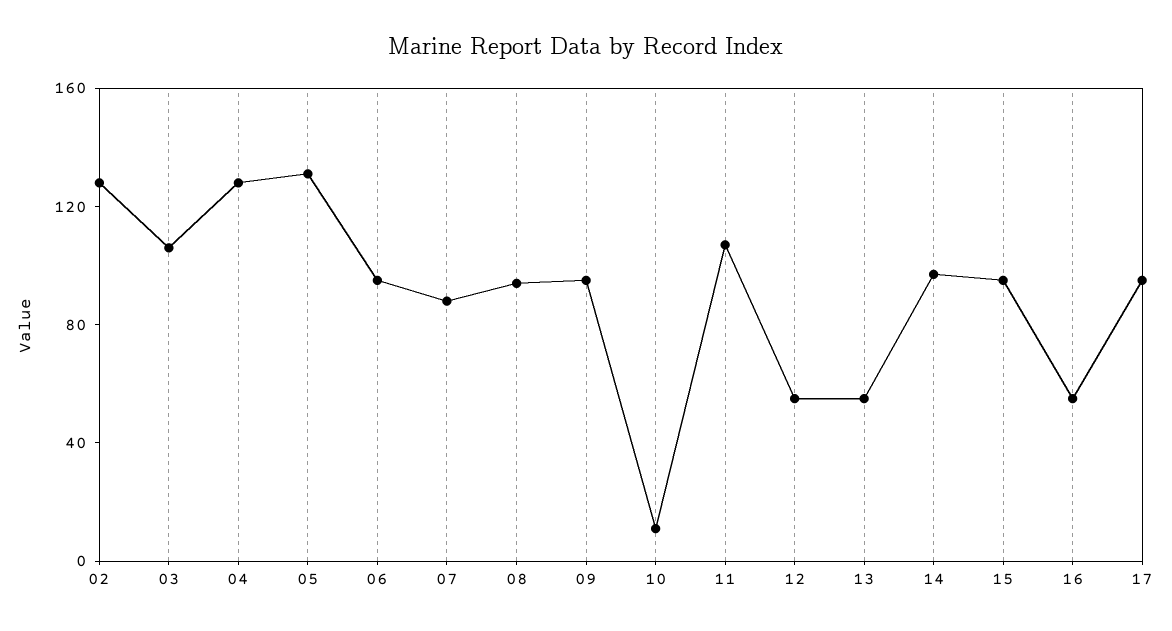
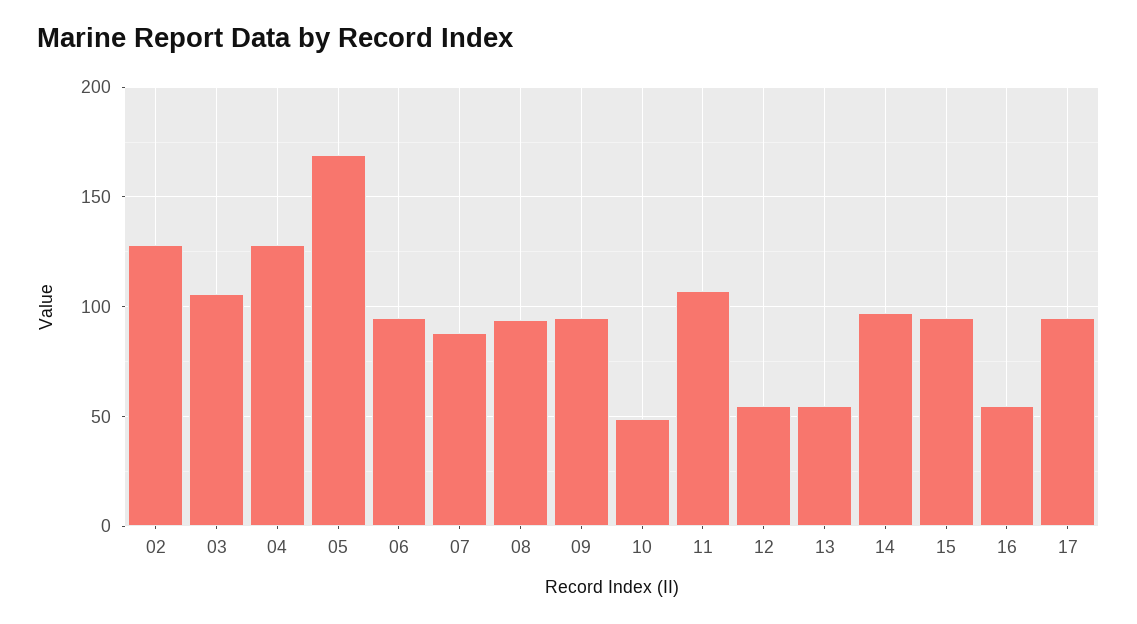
05: 130 -> 170
10: 10 -> 50

